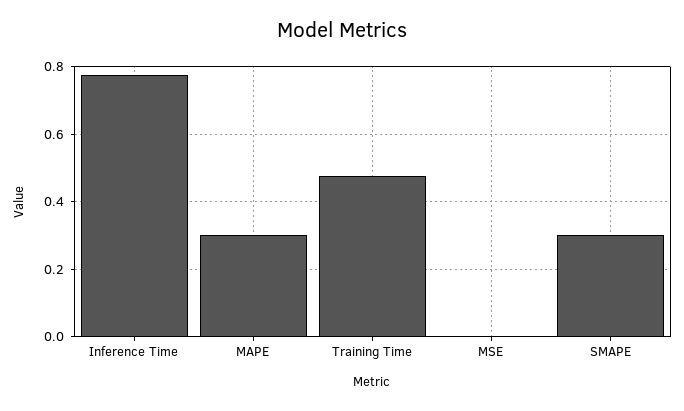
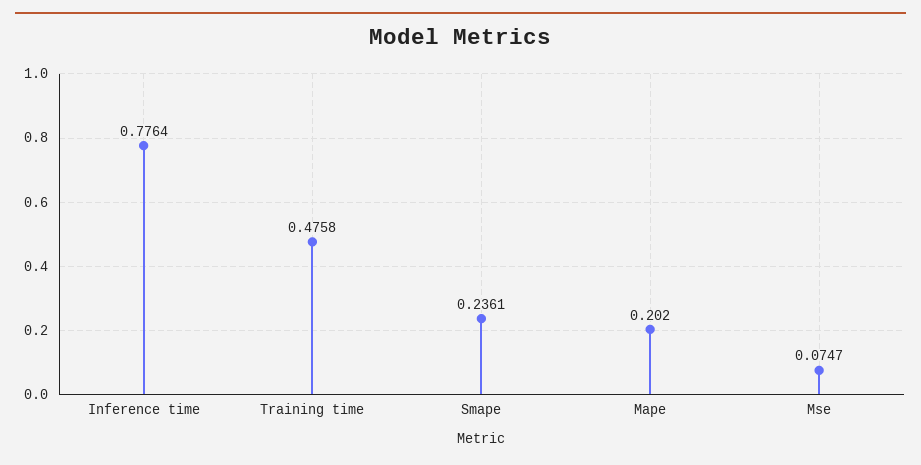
MAPE: 0.3 -> 0.202
MSE: 0 -> 0.0747
SMAPE: 0.3 -> 0.2361

